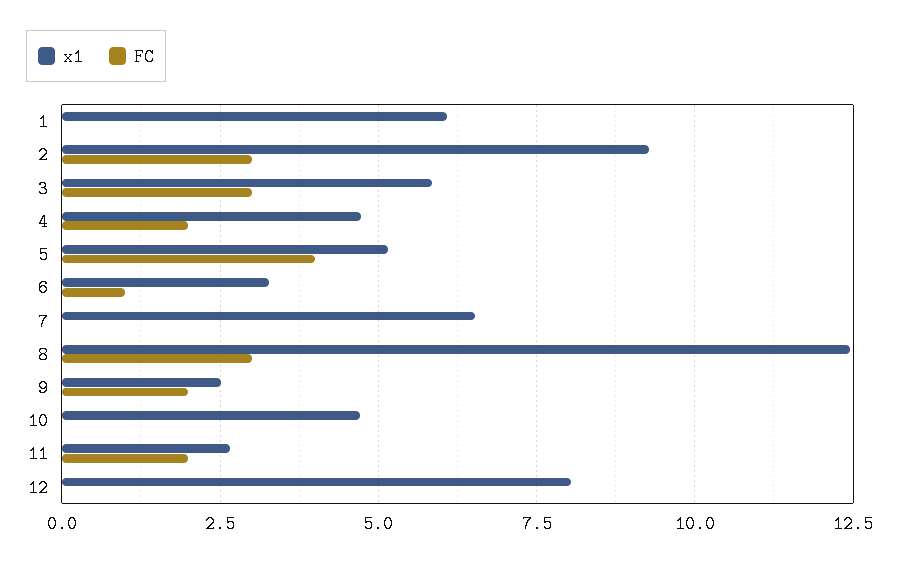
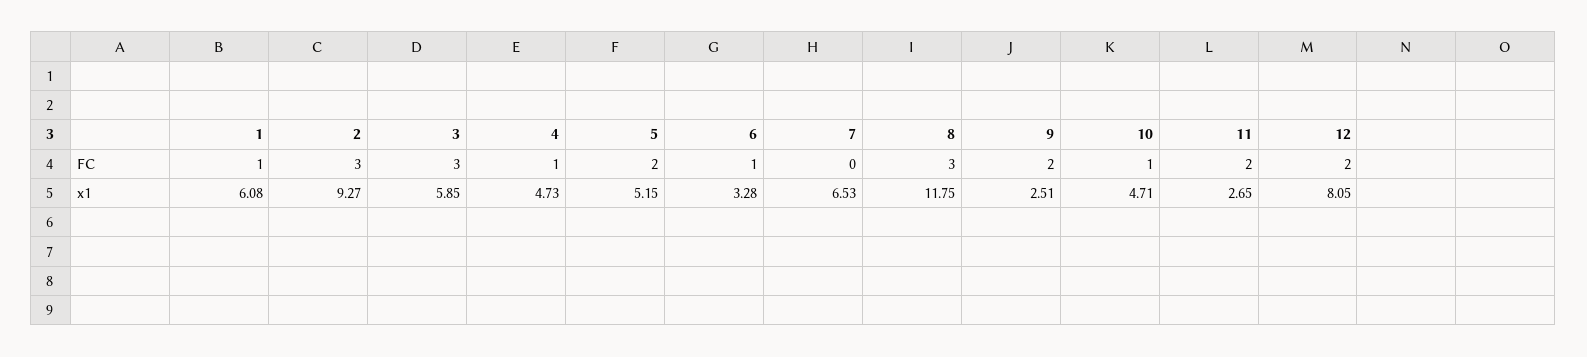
FC, 1: 0 -> 1
FC, 4: 2 -> 1
FC, 5: 4 -> 2
x1, 8: 12.5 -> 11.75
FC, 10: 0 -> 1
FC, 12: 0 -> 2

